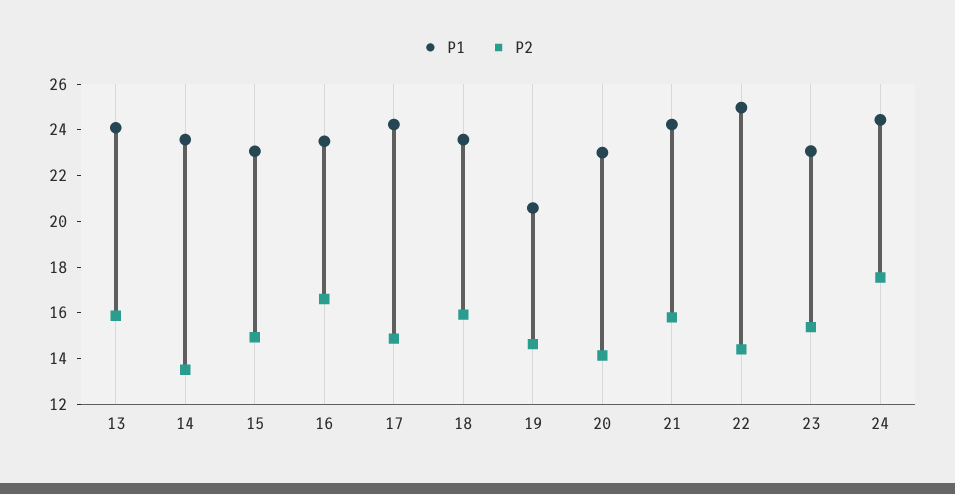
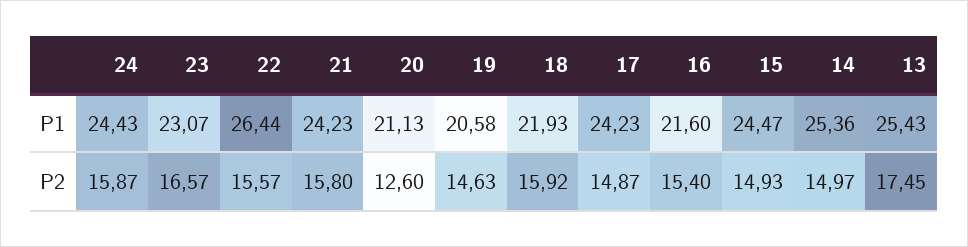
P1, 13: 24 -> 25.43
P2, 13: 16 -> 17.45
P1, 14: 23.5 -> 25.36
P2, 14: 13.5 -> 14.97
P1, 15: 23 -> 24.47
P1, 16: 23.5 -> 21.6
P2, 16: 16.5 -> 15.4
P1, 18: 23.5 -> 21.93
P1, 20: 23 -> 21.13
P2, 20: 14 -> 12.6
P1, 22: 25 -> 26.44
P2, 22: 14.5 -> 15.57
P2, 23: 15.5 -> 16.57
P2, 24: 17.5 -> 15.87

